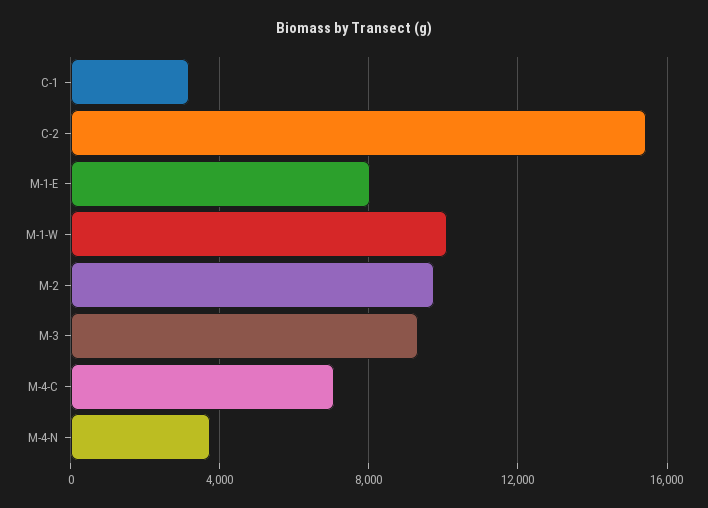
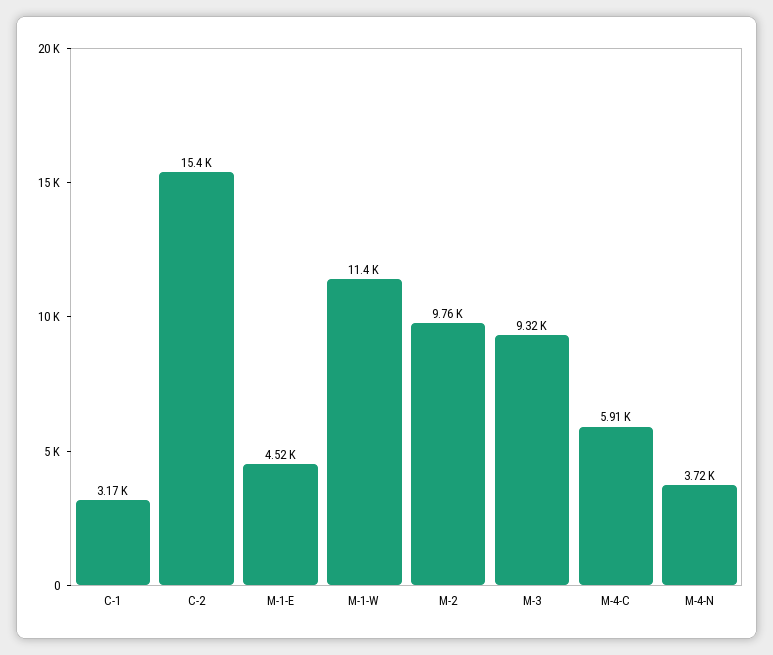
M-1-E: 8000 -> 4520
M-1-W: 10000 -> 11400
M-4-C: 7000 -> 5910

